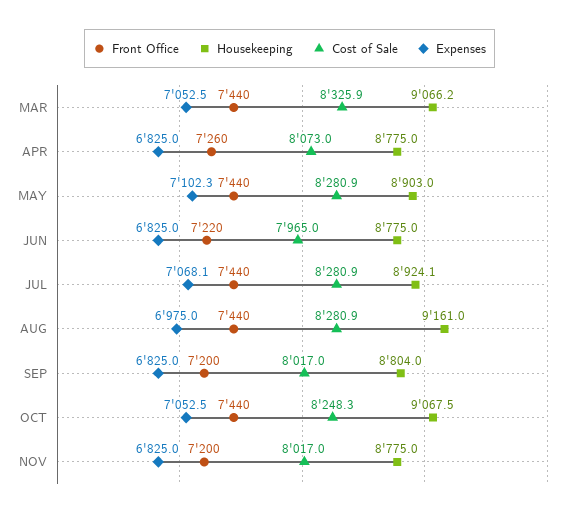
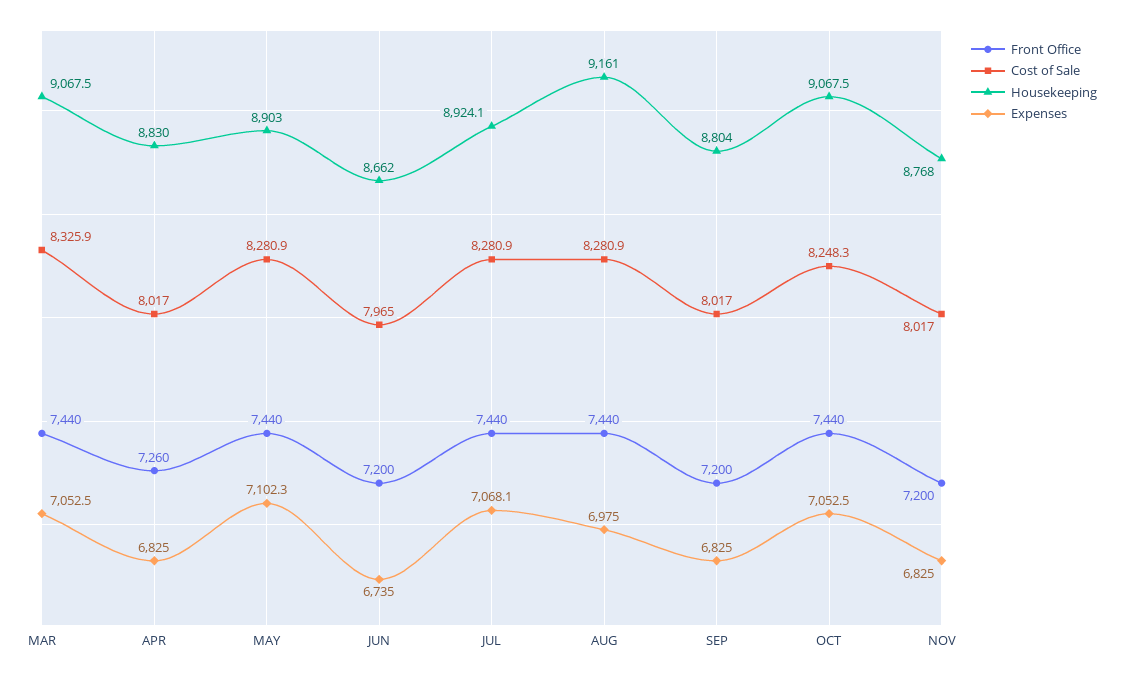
Housekeeping, MAR: 9066.2 -> 9067.5
Housekeeping, APR: 8775 -> 8830
Cost of Sale, APR: 8073 -> 8017
Front Office, JUN: 7220 -> 7200
Housekeeping, JUN: 8775 -> 8662
Expenses, JUN: 6825 -> 6735
Housekeeping, NOV: 8775 -> 8768

